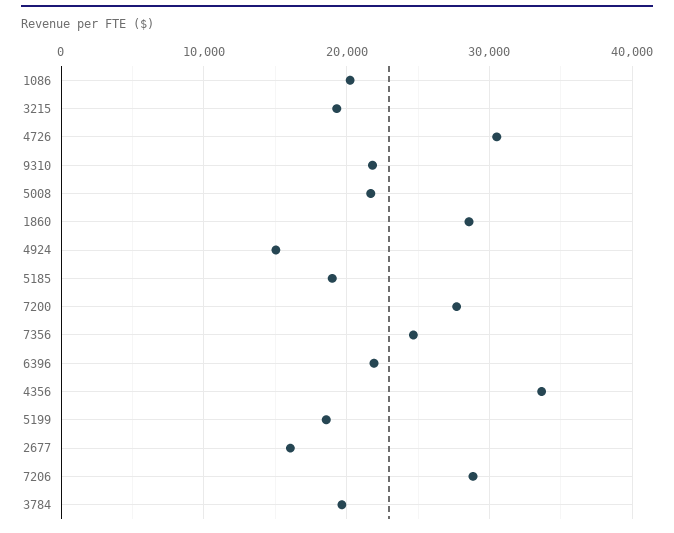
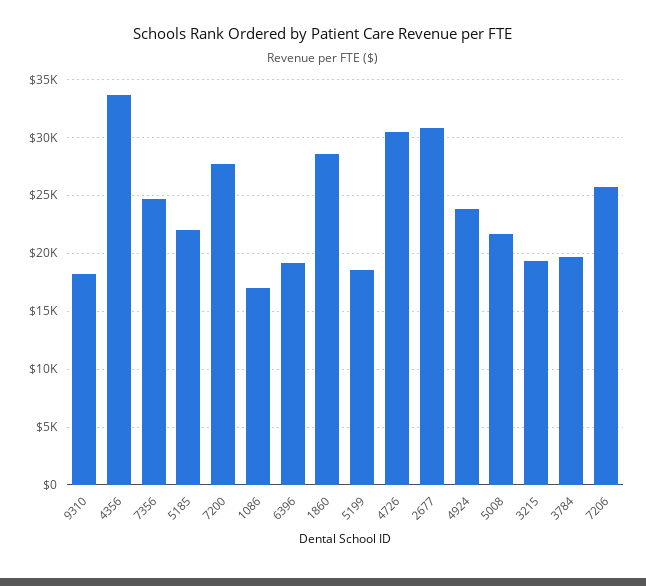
1086: 20000 -> 17000
9310: 22000 -> 18000
4924: 15000 -> 24000
5185: 19000 -> 22000
6396: 22000 -> 19000
2677: 16000 -> 31000
7206: 29000 -> 26000

